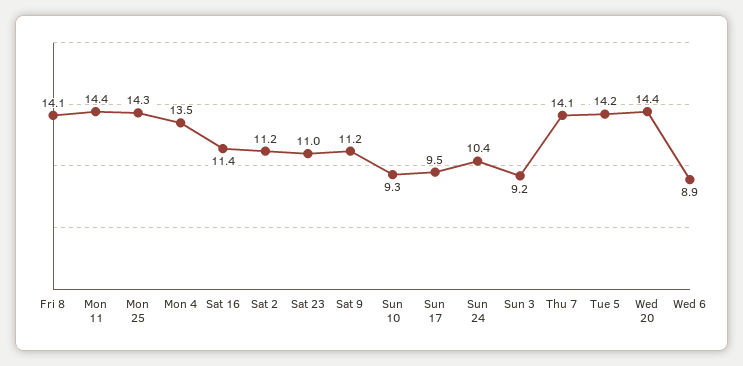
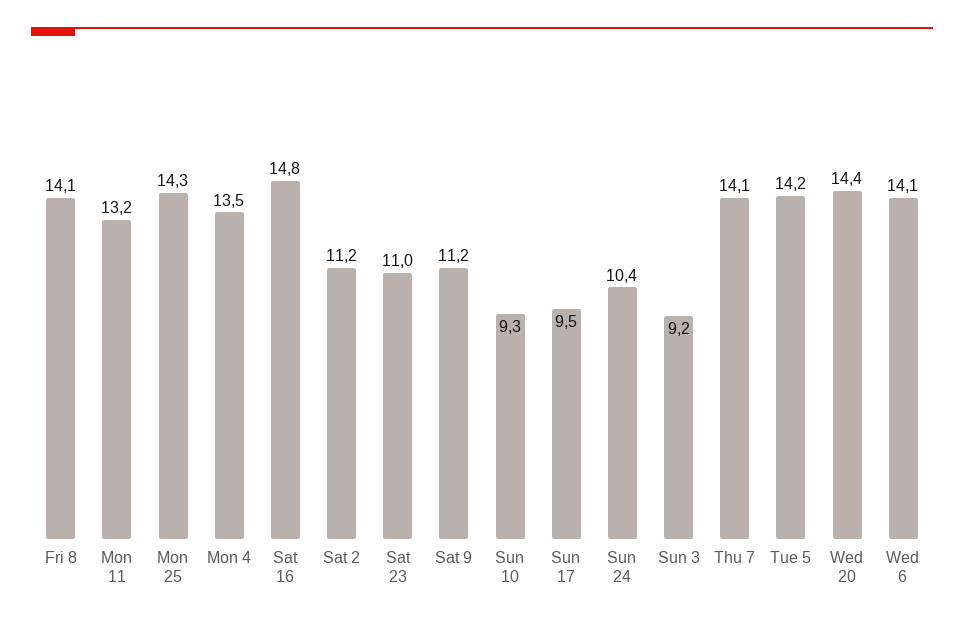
Mon 11: 14.4 -> 13.2
Sat 16: 11.4 -> 14.8
Wed 6: 8.9 -> 14.1

